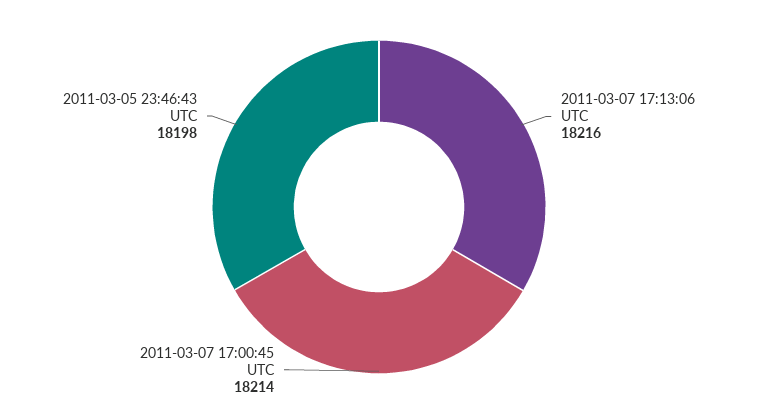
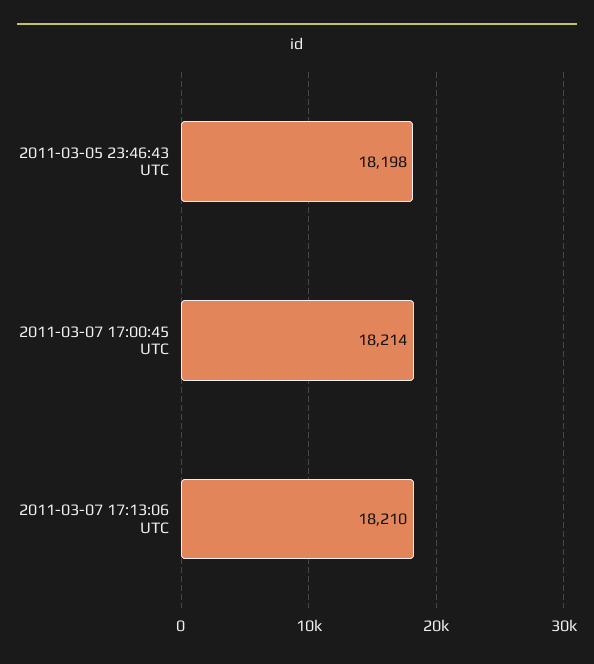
2011-03-07 17:13:06 UTC: 18216 -> 18210

